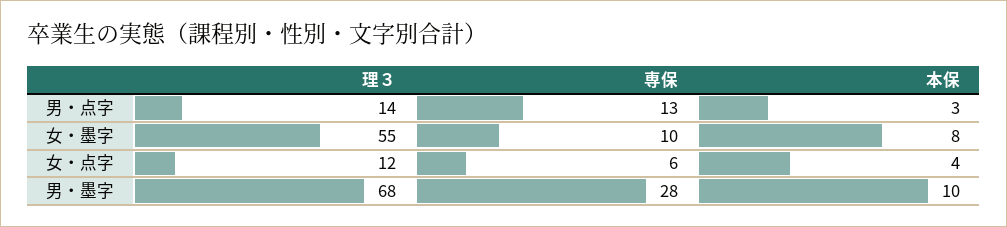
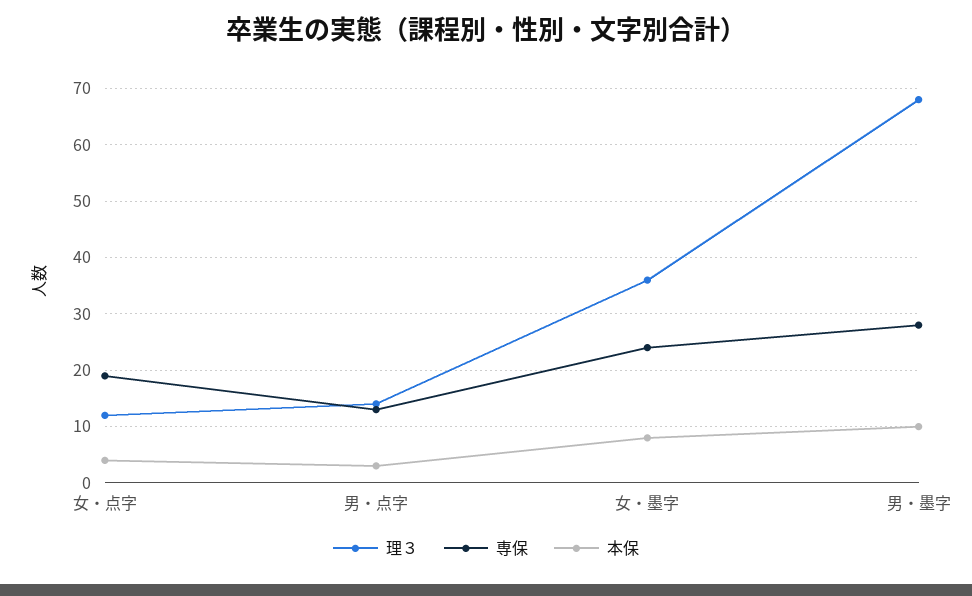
理３, 女・墨字: 55 -> 35
専保, 女・墨字: 10 -> 25
専保, 女・点字: 6 -> 20

